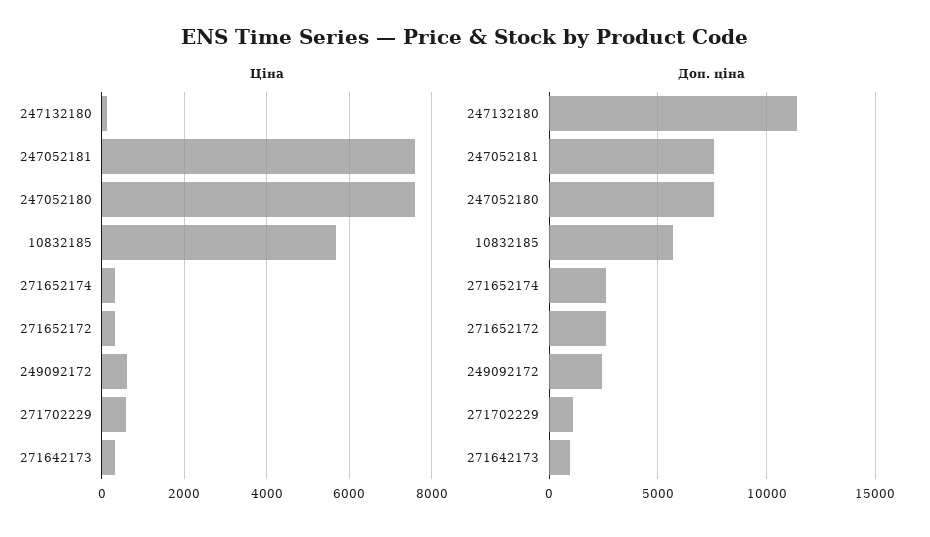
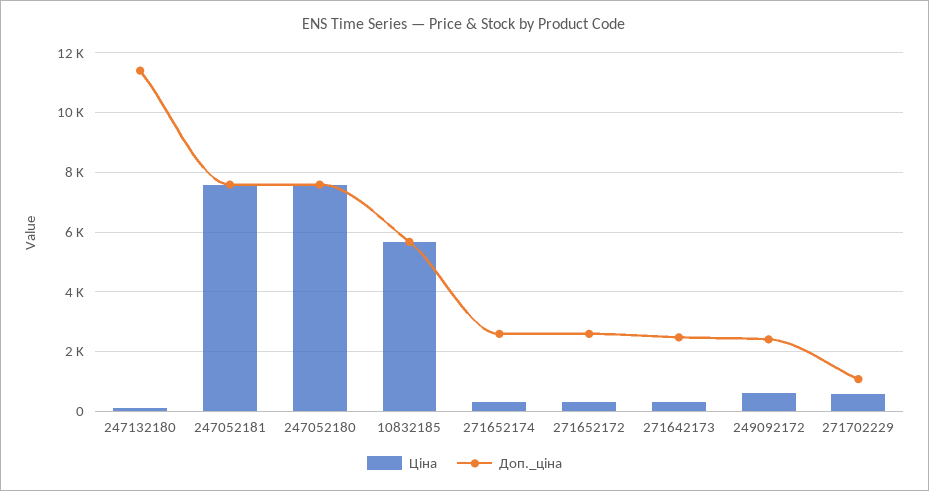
Доп. ціна, 271642173: 1000 -> 2500

